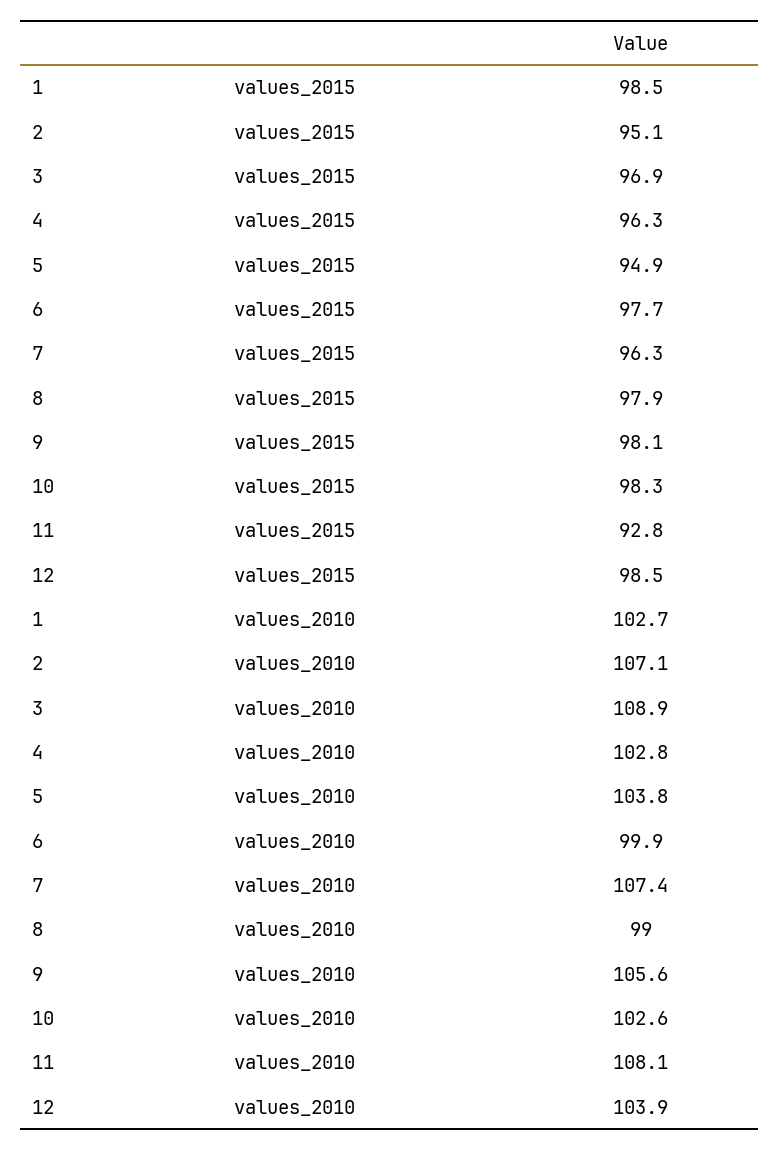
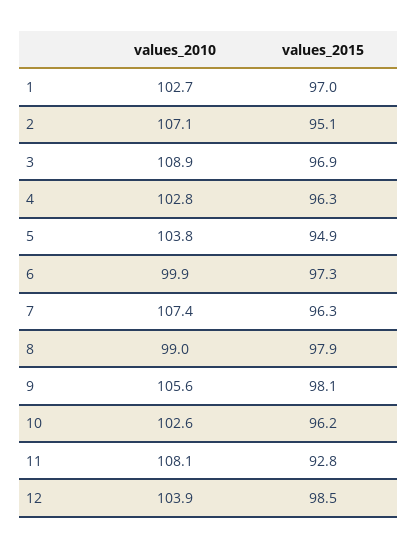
1, values_2015: 98.5 -> 97
6, values_2015: 97.7 -> 97.3
10, values_2015: 98.3 -> 96.2

